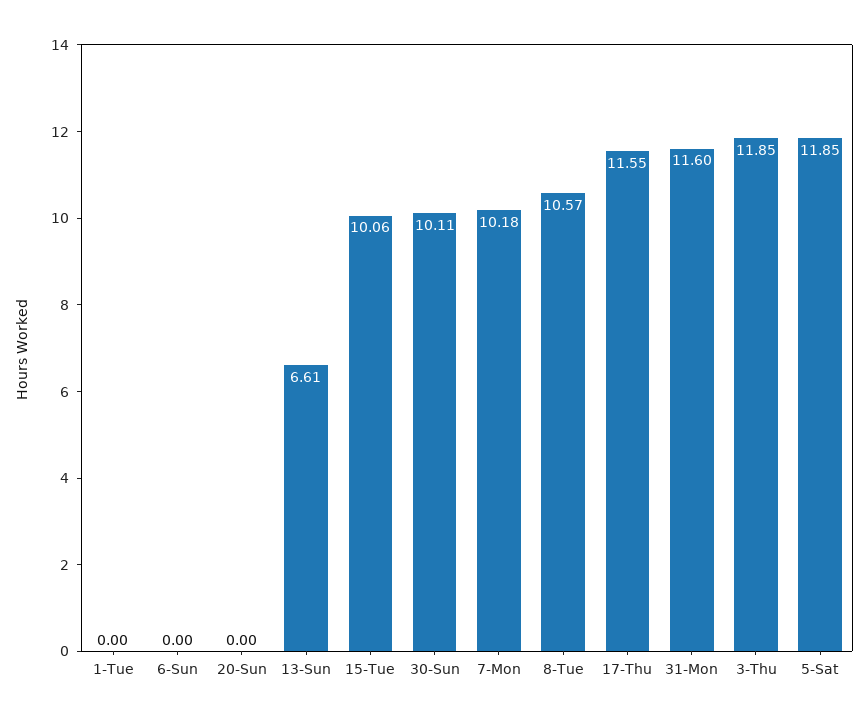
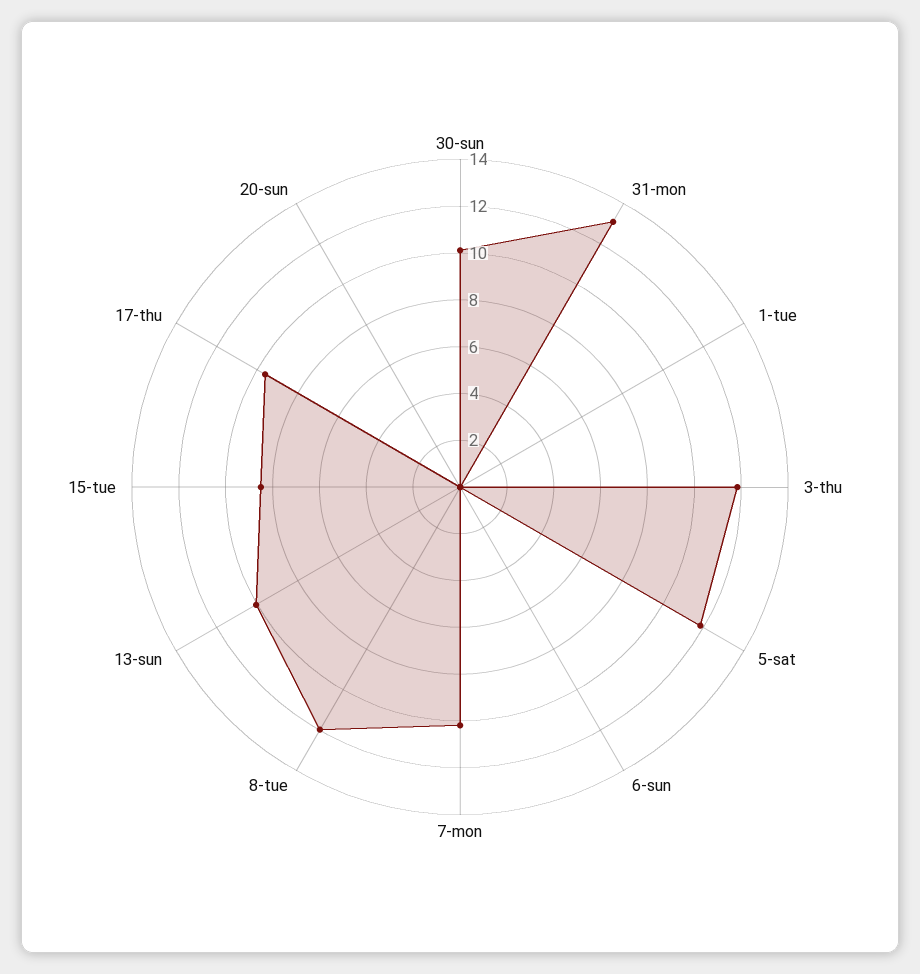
13-Sun: 6.61 -> 10
15-Tue: 10.06 -> 8.5
8-Tue: 10.57 -> 12
17-Thu: 11.55 -> 9.5
31-Mon: 11.6 -> 13

